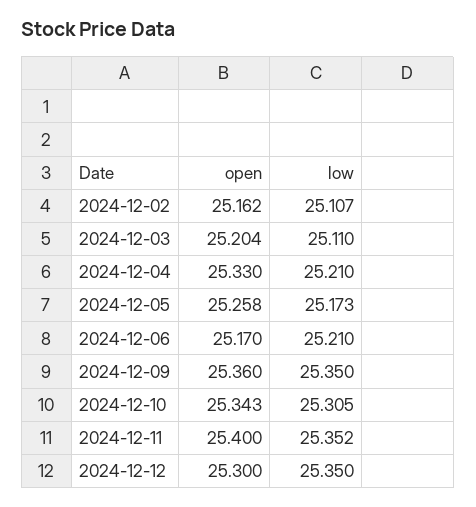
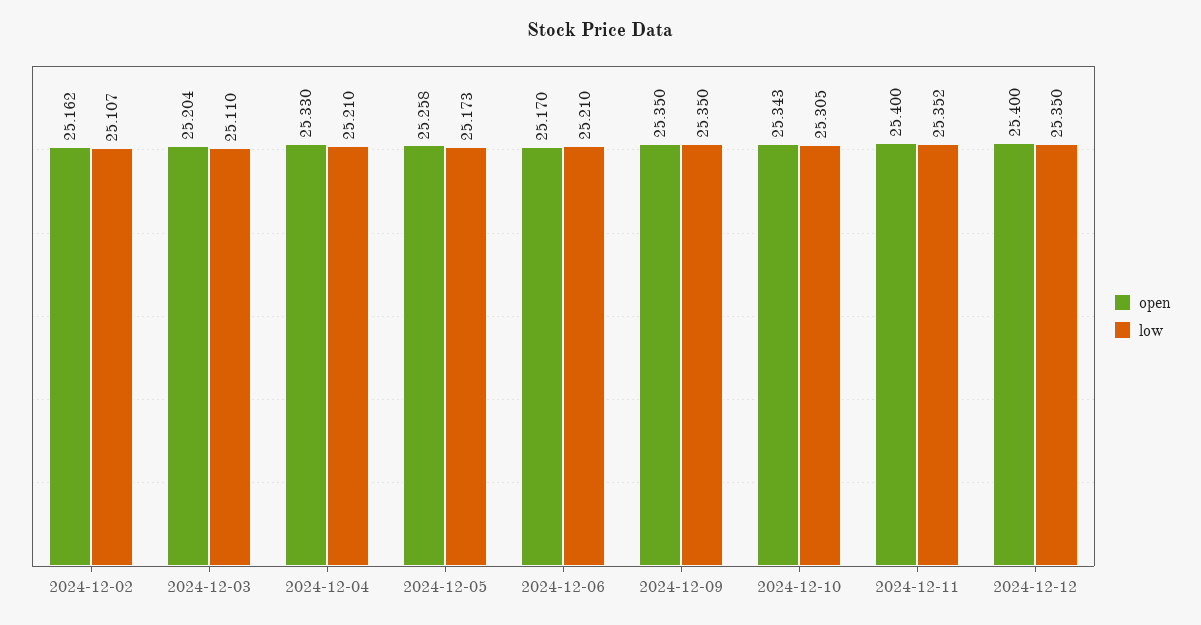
open, 2024-12-09: 25.36 -> 25.35
open, 2024-12-12: 25.3 -> 25.4

